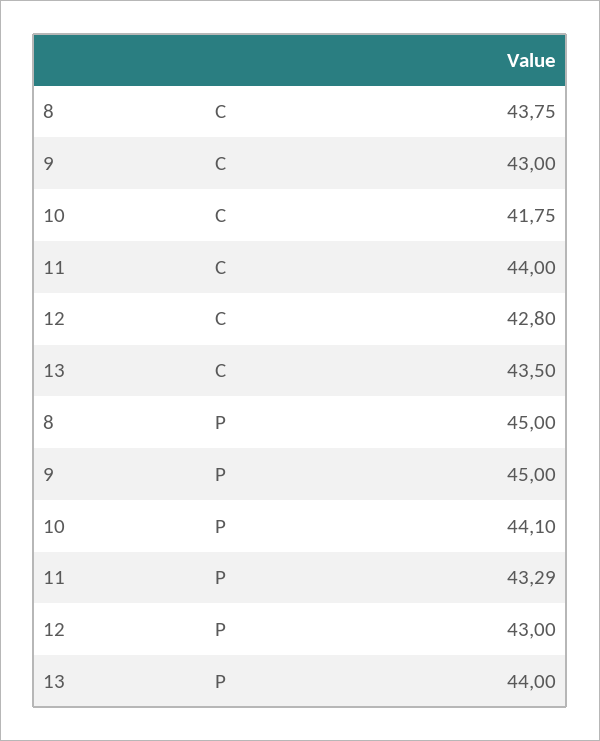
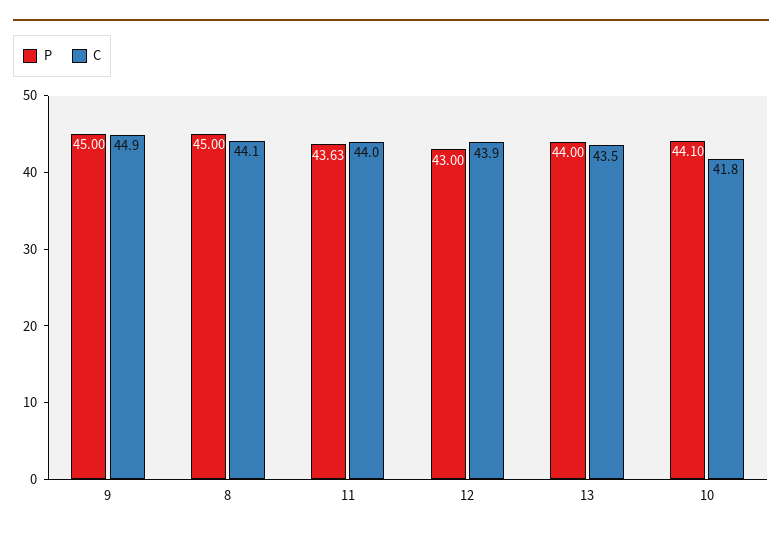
C, 8: 43.75 -> 44.1
C, 9: 43 -> 44.9
C, 12: 42.8 -> 43.9
P, 11: 43.29 -> 43.63

